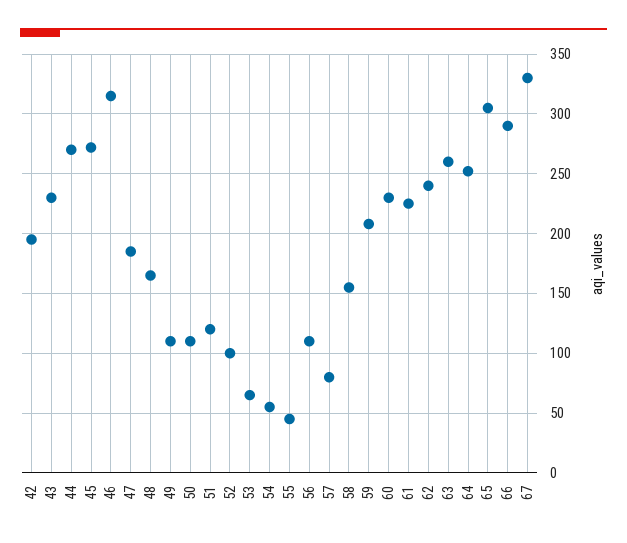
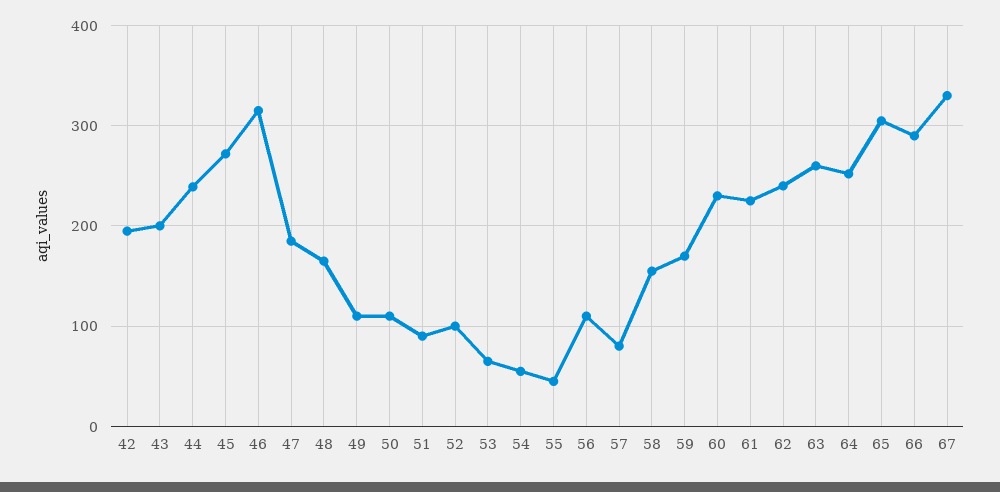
43: 230 -> 200
44: 270 -> 240
51: 120 -> 90
59: 210 -> 170

